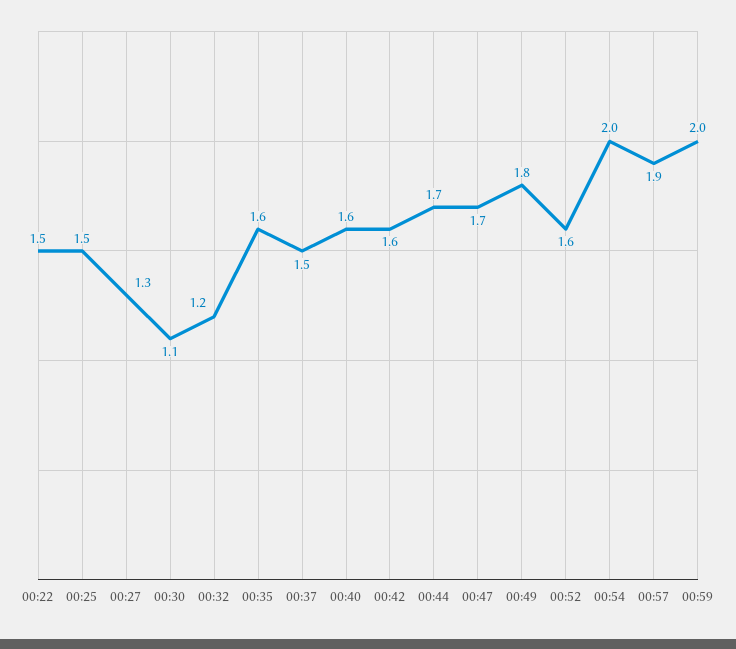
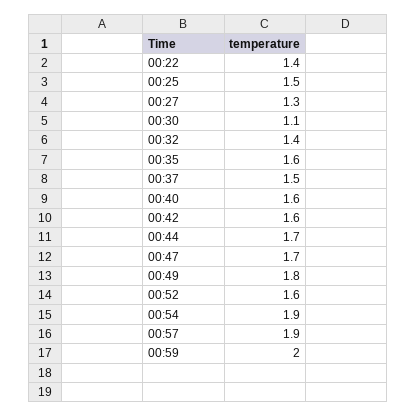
00:22: 1.5 -> 1.4
00:32: 1.2 -> 1.4
00:54: 2 -> 1.9

